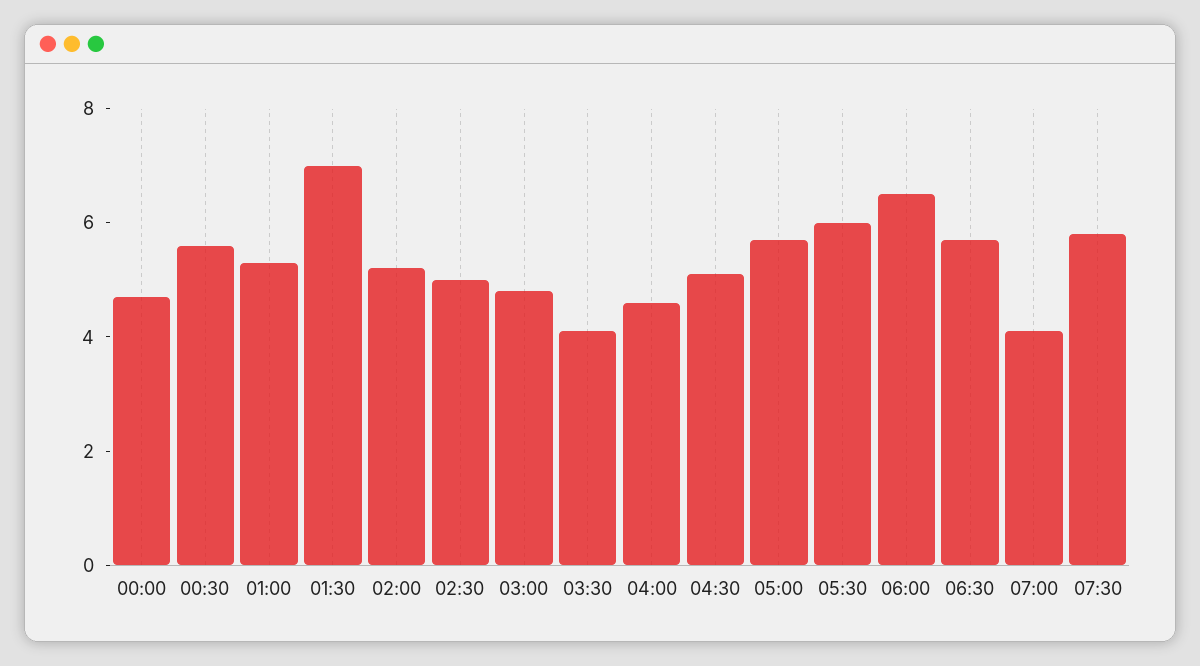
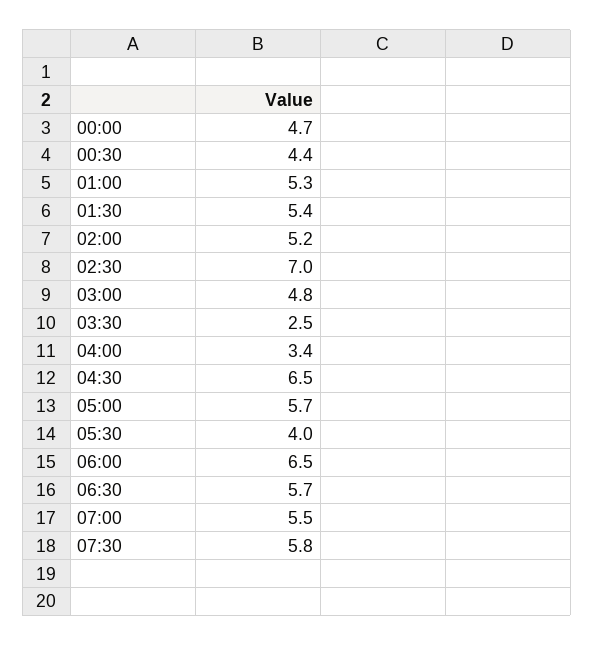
00:30: 5.5 -> 4.4
01:30: 7 -> 5.4
02:30: 5 -> 7
03:30: 4 -> 2.5
04:00: 4.5 -> 3.4
04:30: 5 -> 6.5
05:30: 6 -> 4
07:00: 4 -> 5.5

